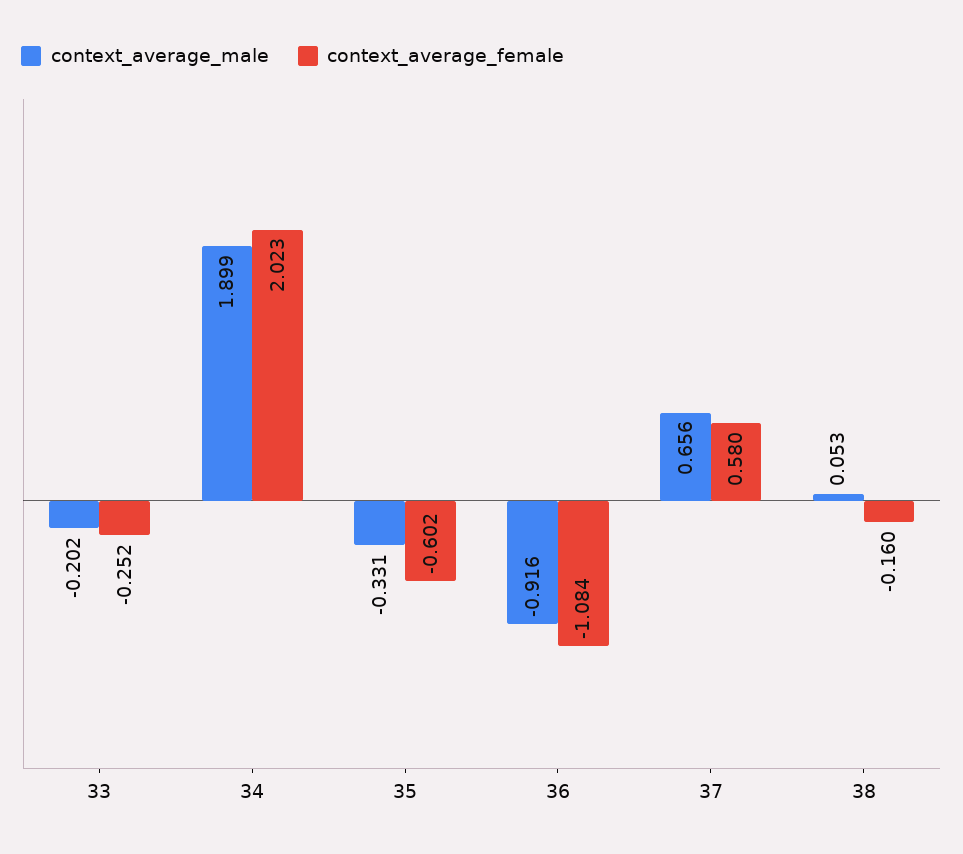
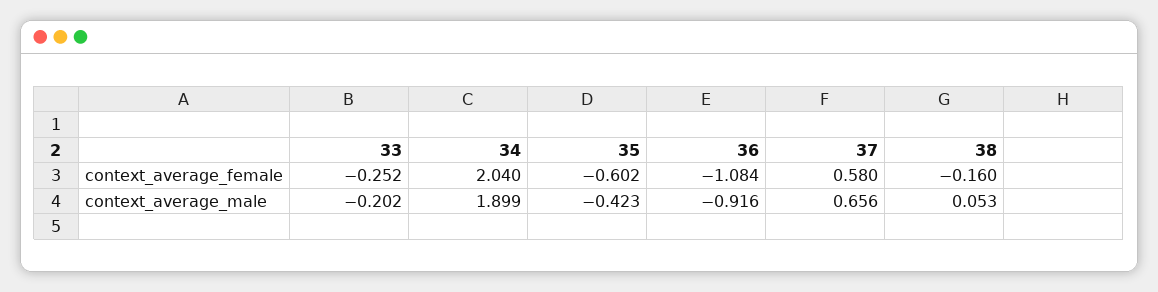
context_average_female, 34: 2.023 -> 2.04
context_average_male, 35: -0.331 -> -0.423

